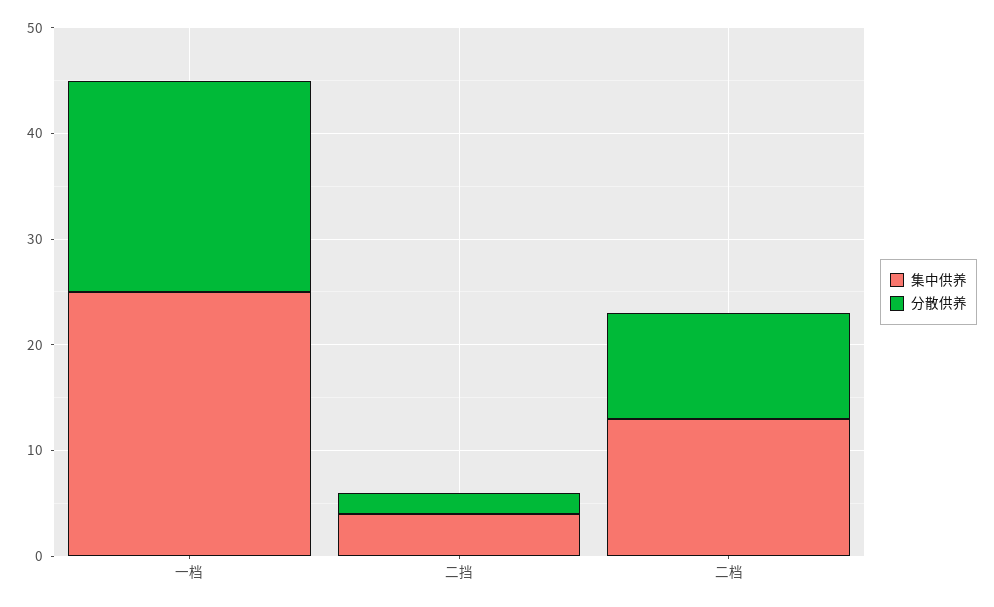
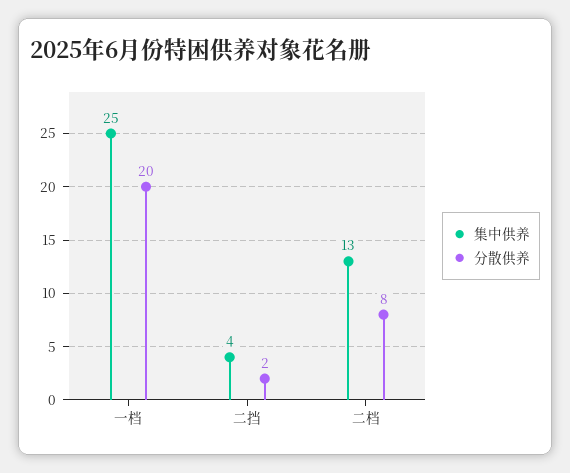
分散供养, 二档: 10 -> 8

